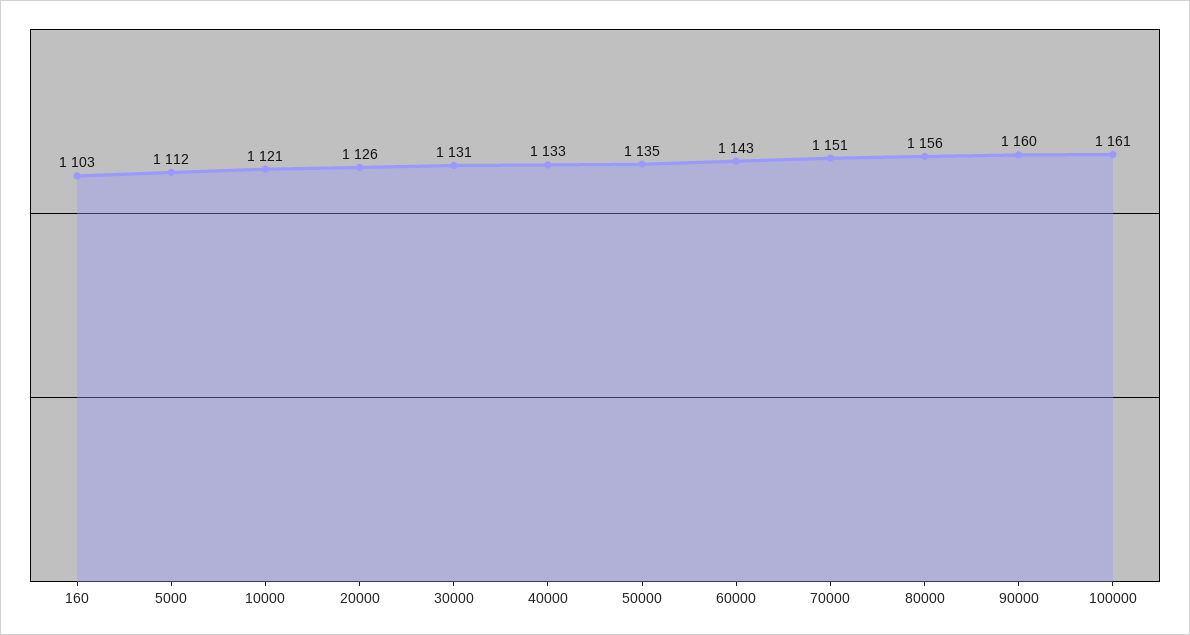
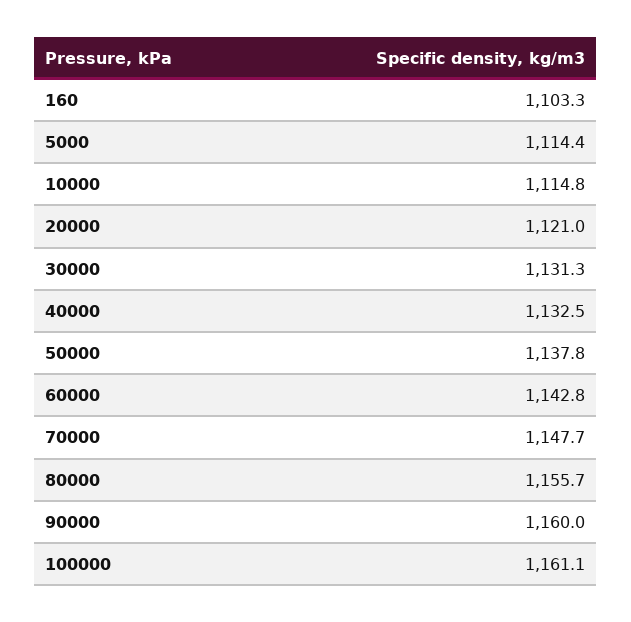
5000: 1112 -> 1114.4
10000: 1121 -> 1114.8
20000: 1126 -> 1121
50000: 1135 -> 1137.8
70000: 1151 -> 1147.7

